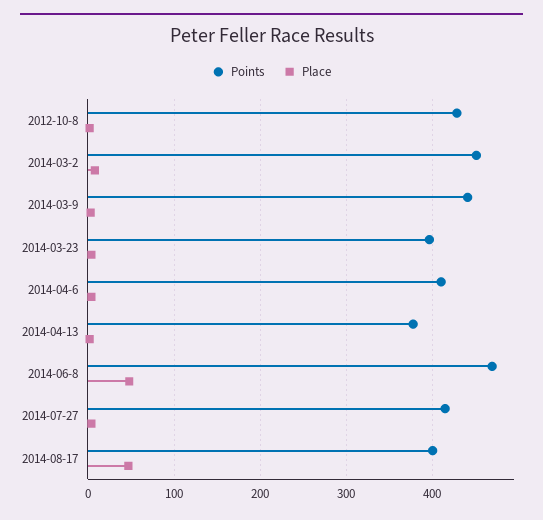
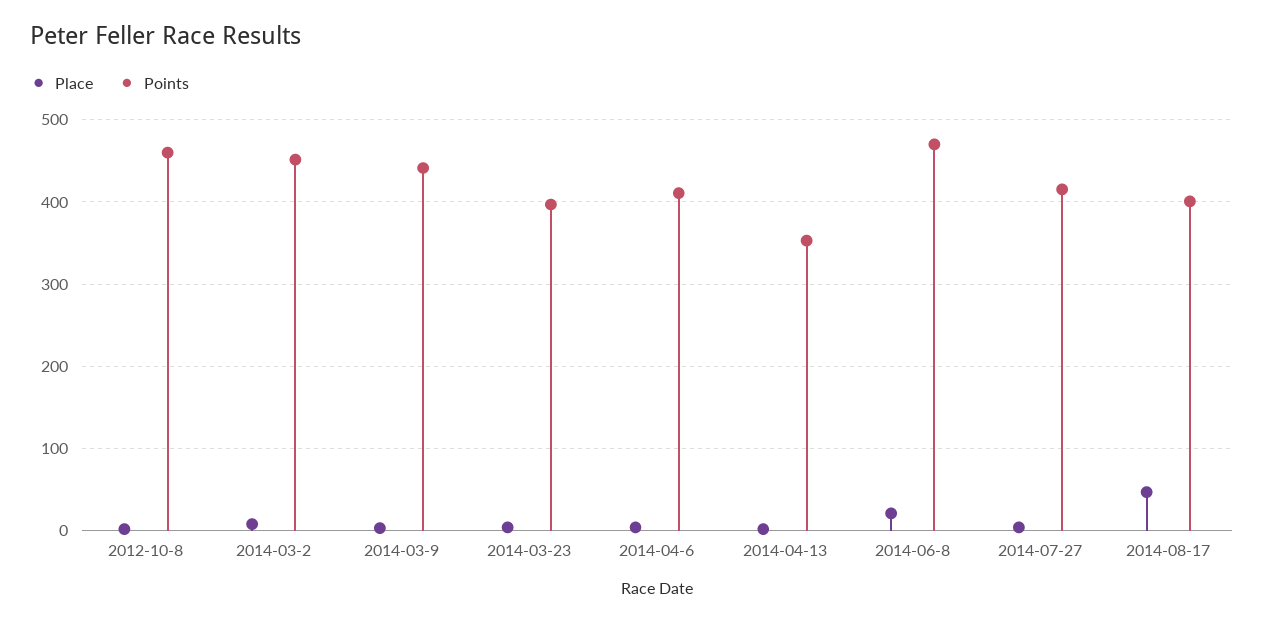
Points, 2012-10-8: 430 -> 460
Points, 2014-04-13: 380 -> 350
Place, 2014-06-8: 50 -> 20

